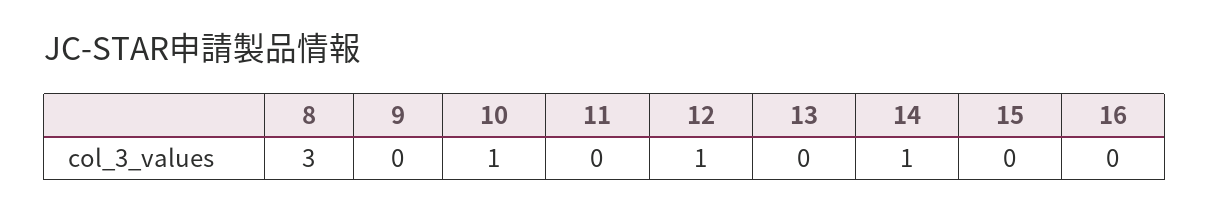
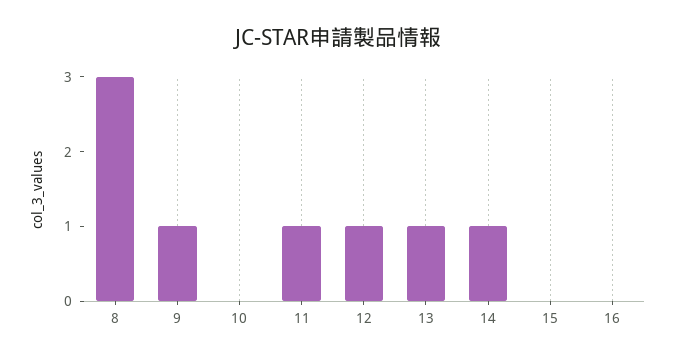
9: 0 -> 1
10: 1 -> 0
11: 0 -> 1
13: 0 -> 1

